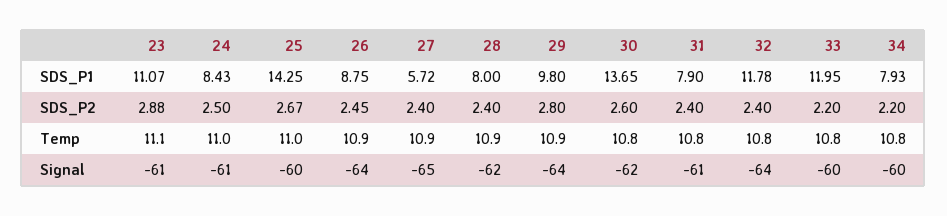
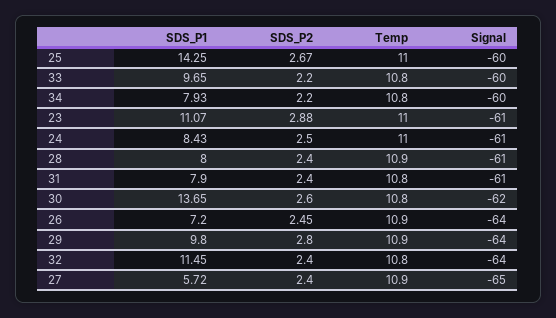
26, SDS_P1: 8.75 -> 7.2
32, SDS_P1: 11.78 -> 11.45
33, SDS_P1: 11.95 -> 9.65
23, Temp: 11.1 -> 11
28, Signal: -62 -> -61

